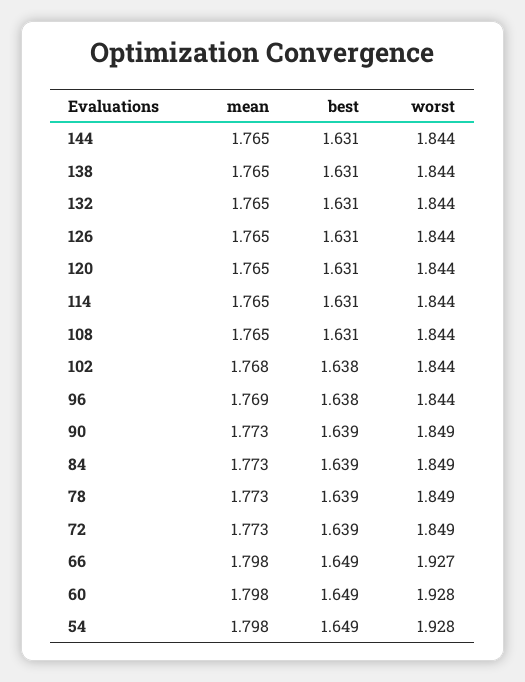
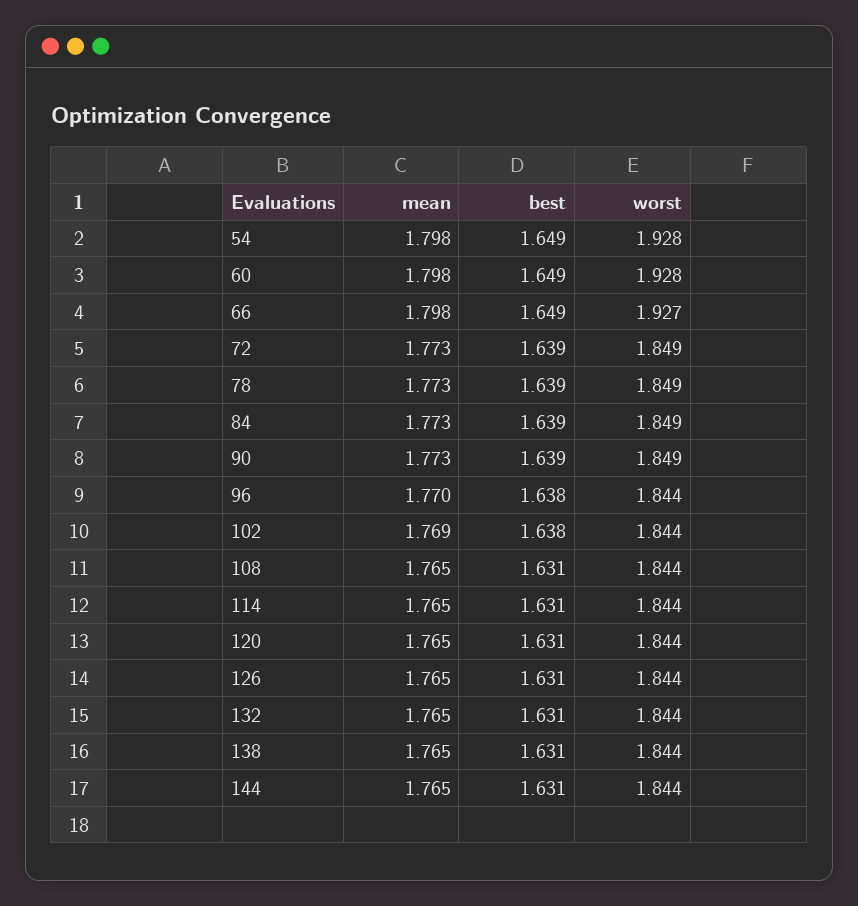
mean, 102: 1.768 -> 1.769
mean, 96: 1.769 -> 1.77

